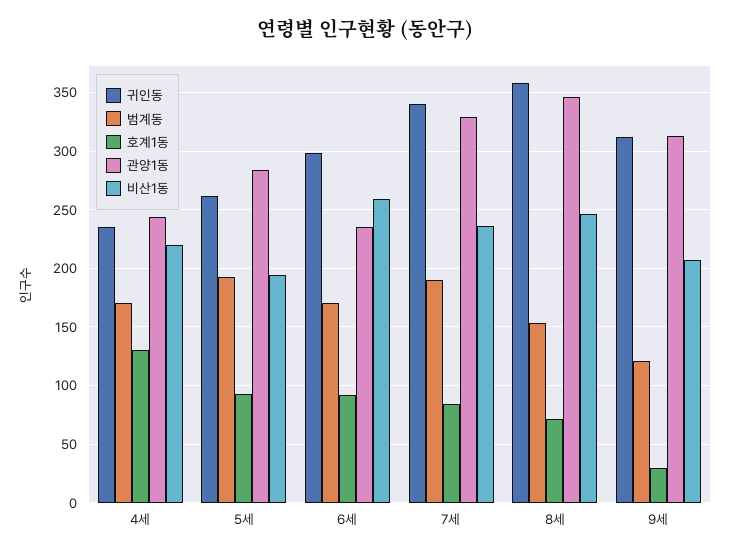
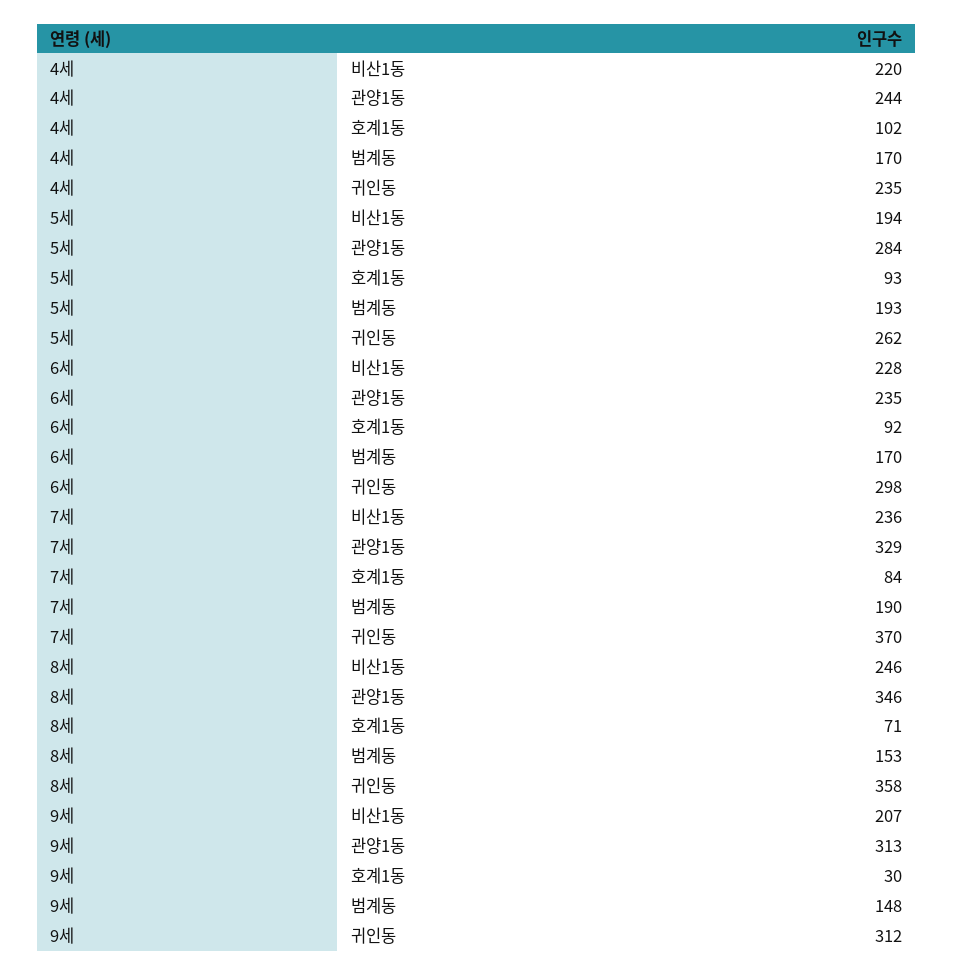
호계1동, 4세: 130 -> 102
비산1동, 6세: 260 -> 228
귀인동, 7세: 340 -> 370
범계동, 9세: 120 -> 148

